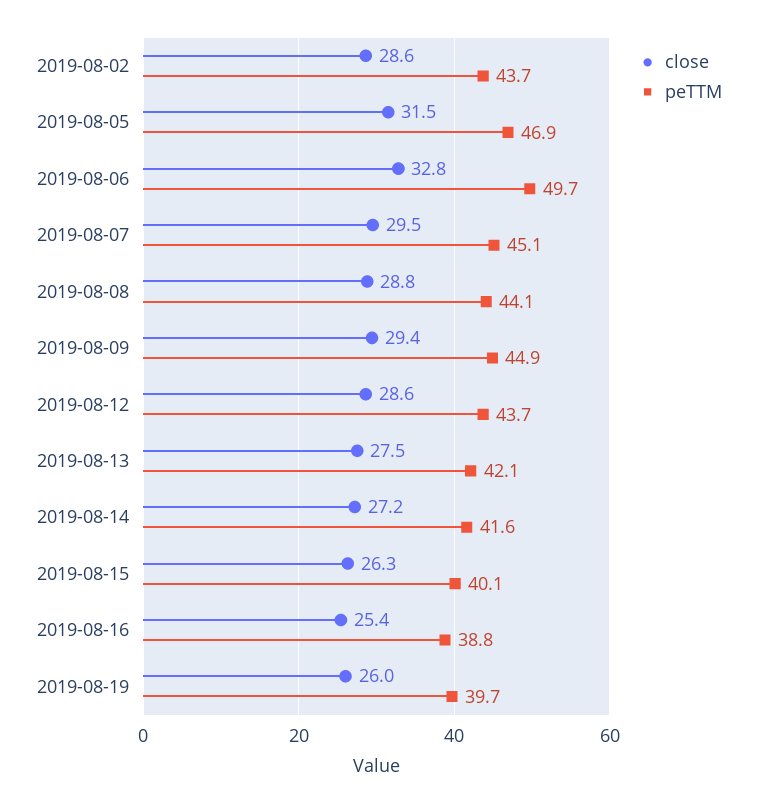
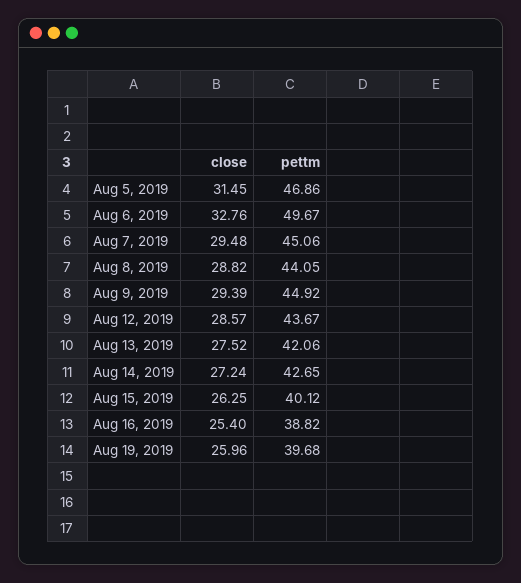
close, 2019-08-02: 28.6 -> none
peTTM, 2019-08-02: 43.7 -> none
peTTM, 2019-08-14: 41.6 -> 42.65

